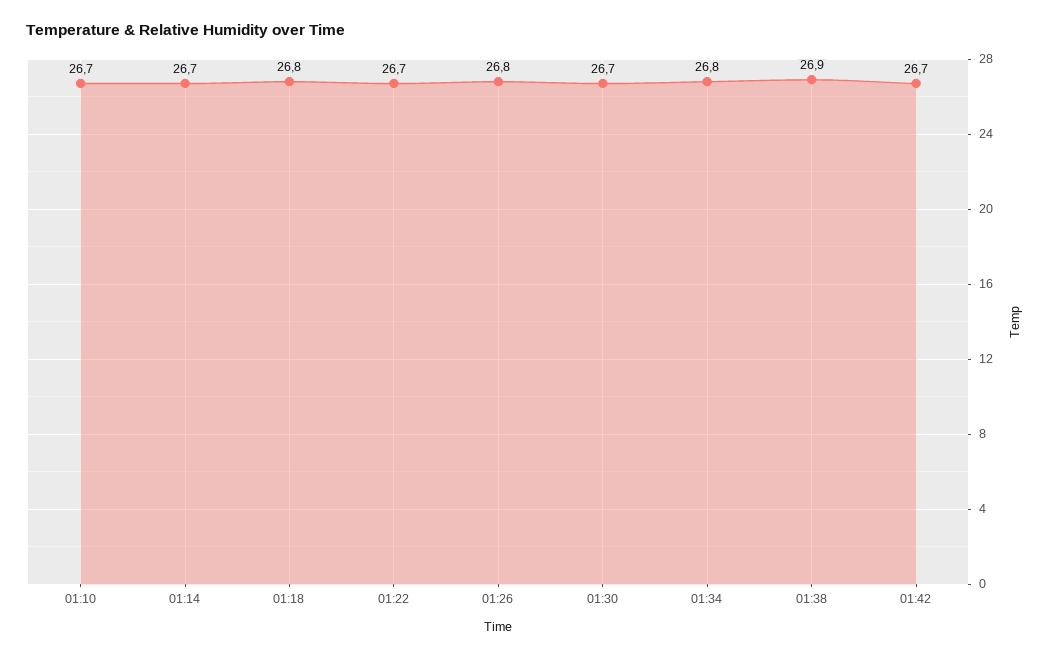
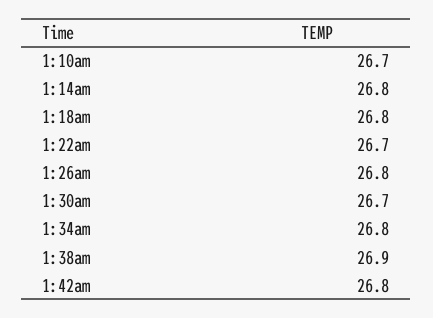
01:14: 26.7 -> 26.8
01:42: 26.7 -> 26.8

